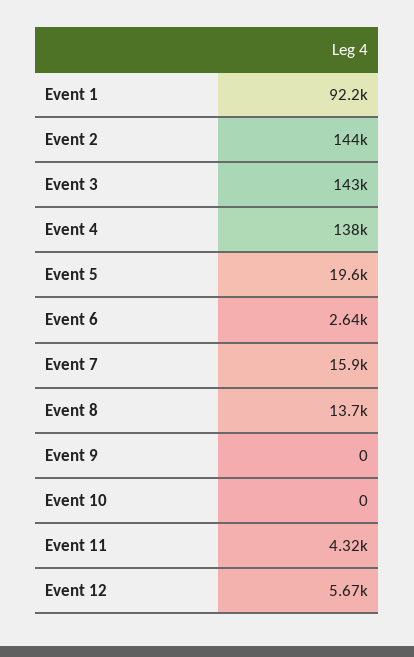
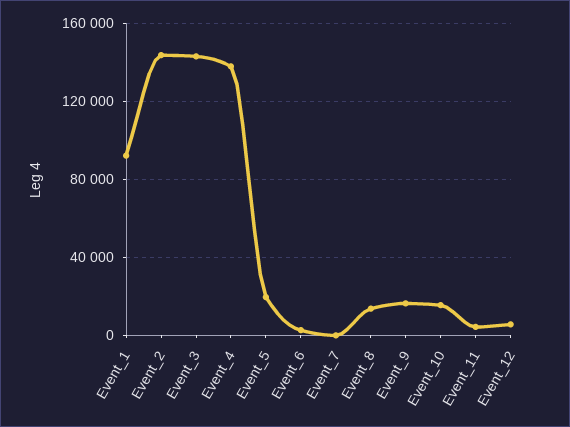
Event 7: 15900 -> 0
Event 9: 0 -> 15000
Event 10: 0 -> 15000

